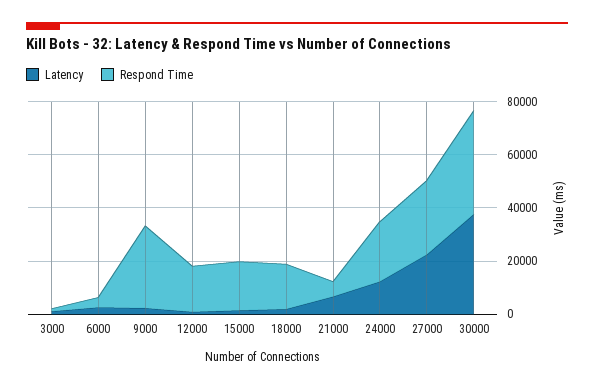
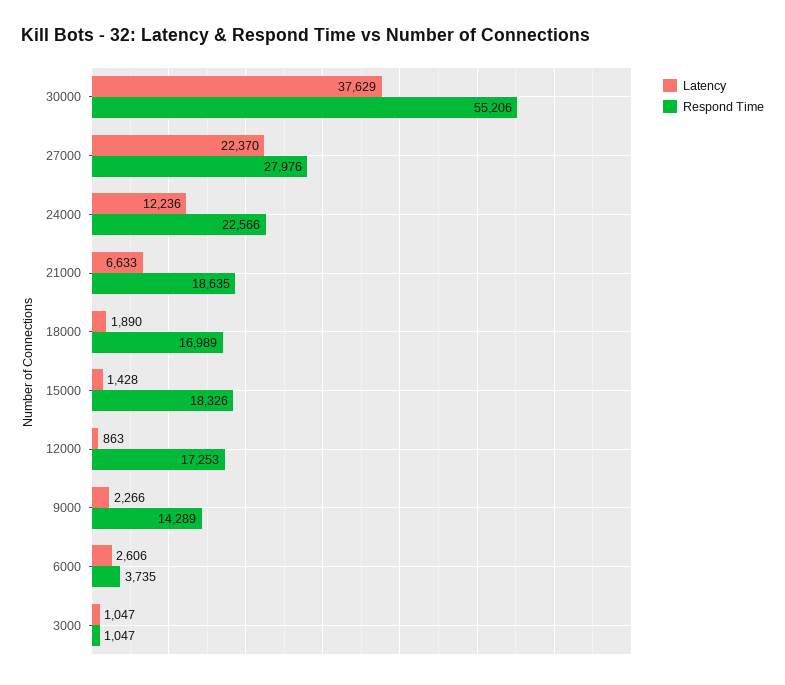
Respond Time, 9000: 30000 -> 14289
Respond Time, 21000: 5000 -> 18635
Respond Time, 30000: 40000 -> 55206

